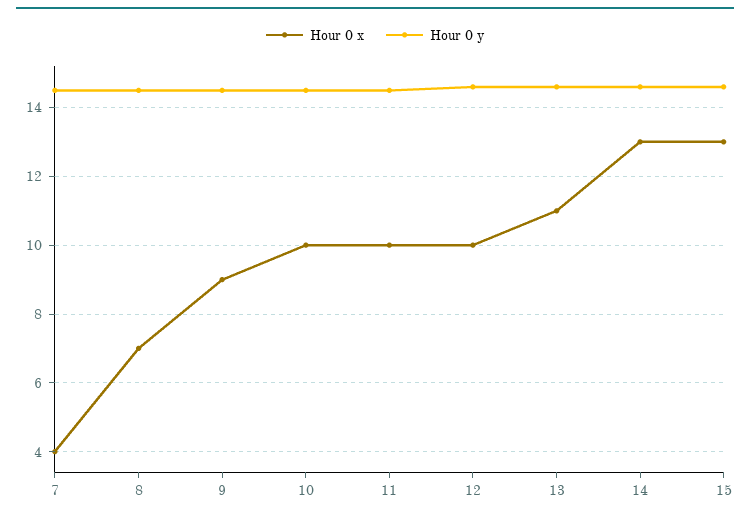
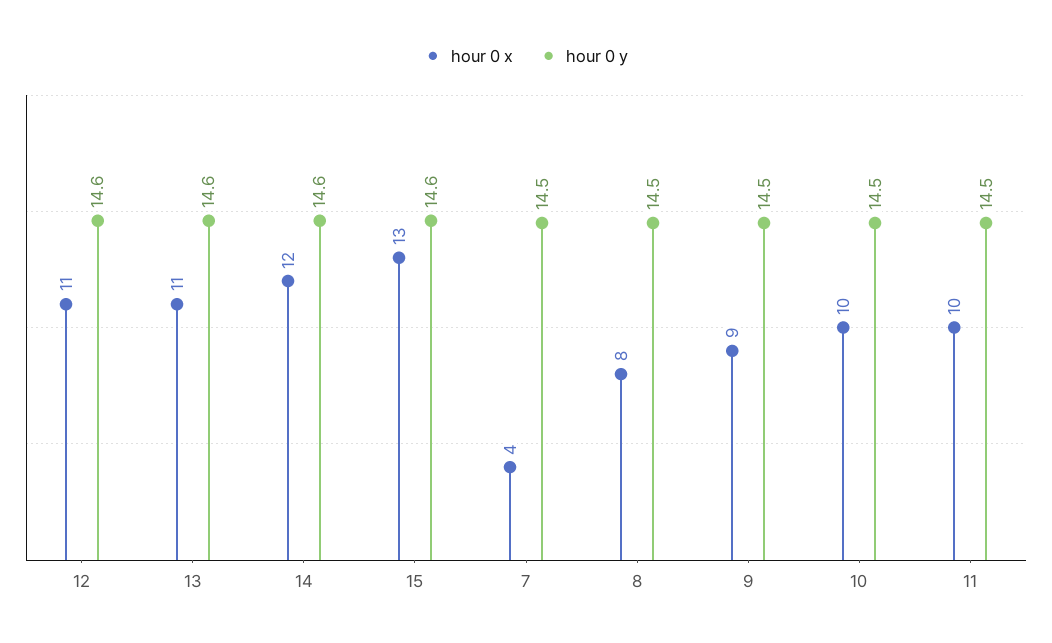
Hour 0 x, 8: 7 -> 8
Hour 0 x, 12: 10 -> 11
Hour 0 x, 14: 13 -> 12

